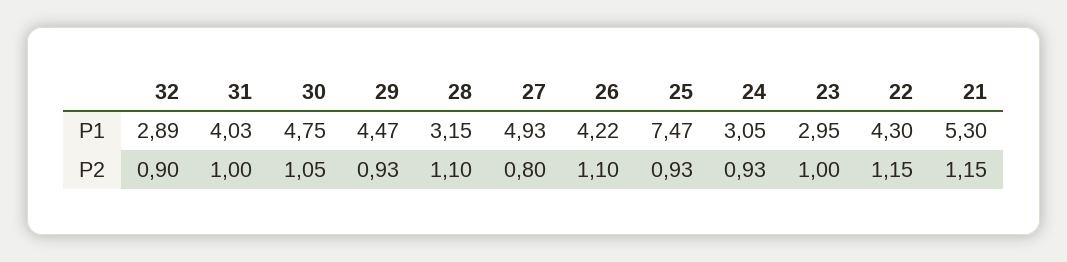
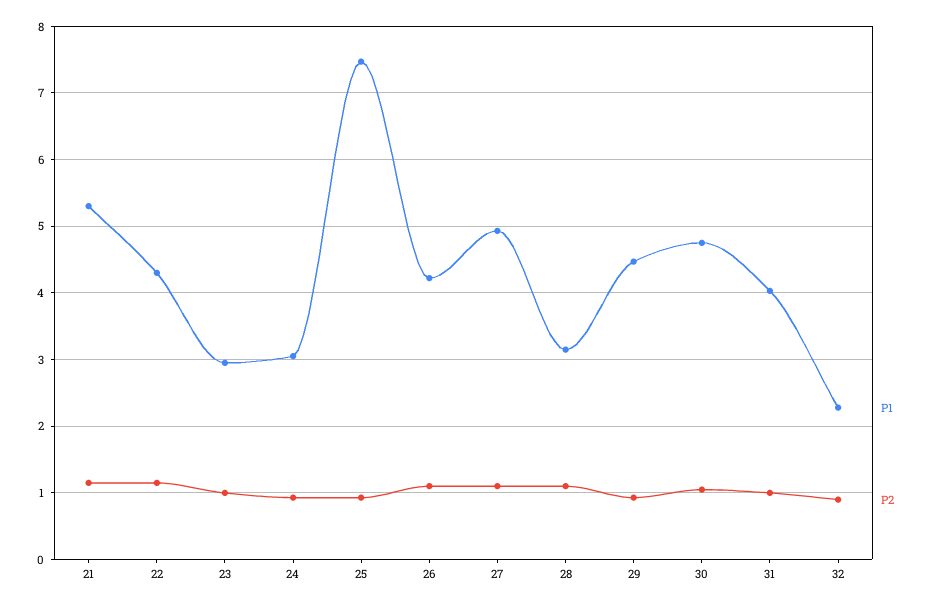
P1, 32: 2.89 -> 2.3
P2, 27: 0.8 -> 1.1

